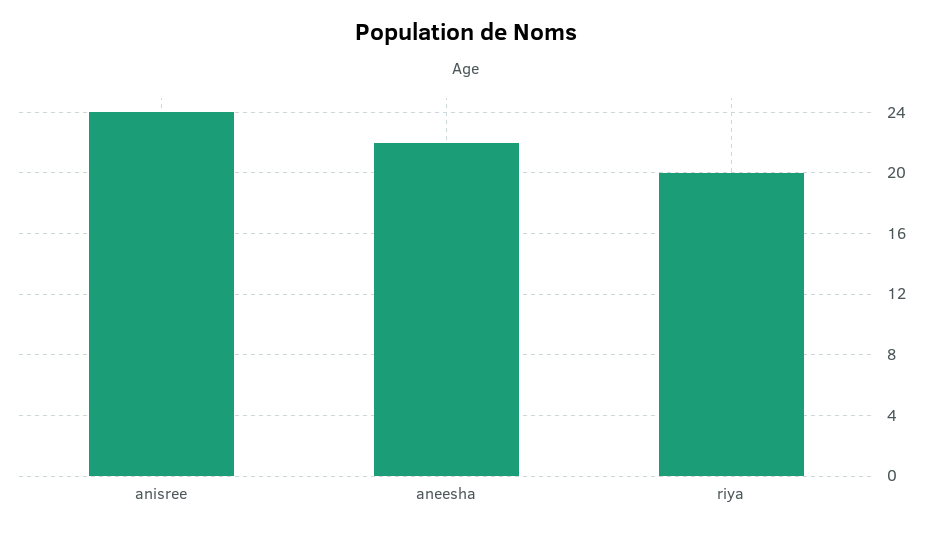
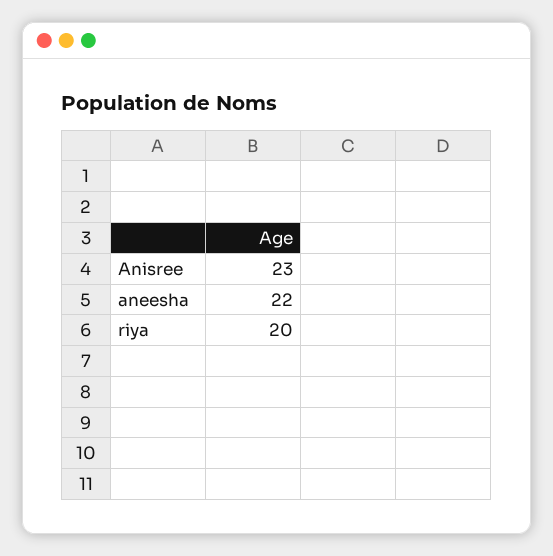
anisree: 24 -> 23

